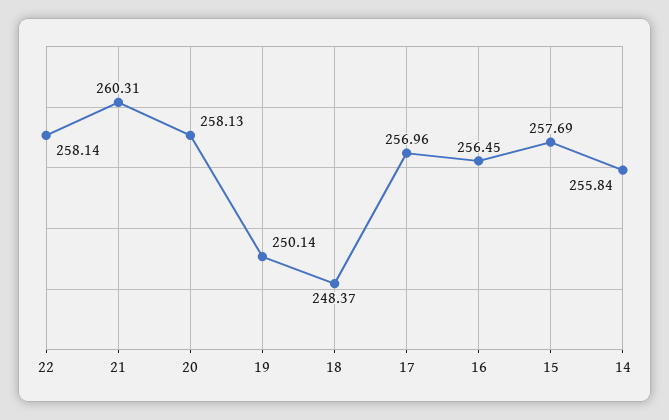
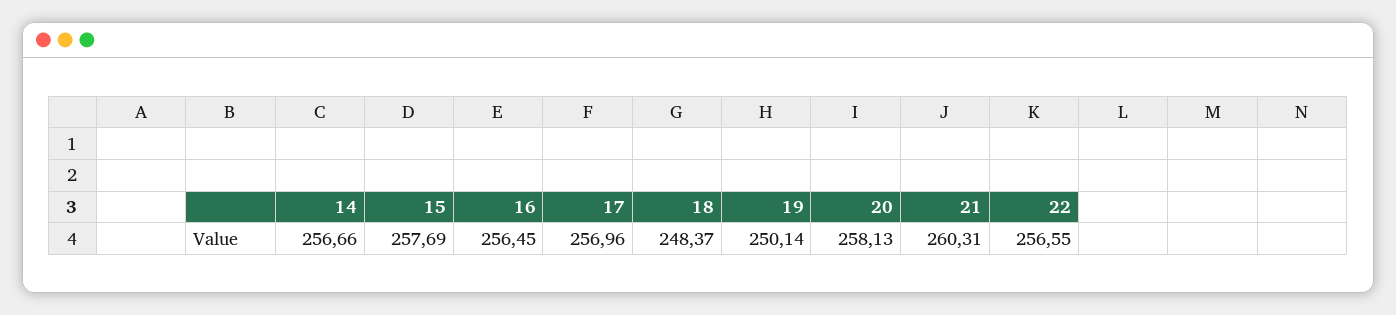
22: 258.14 -> 256.55
14: 255.84 -> 256.66

